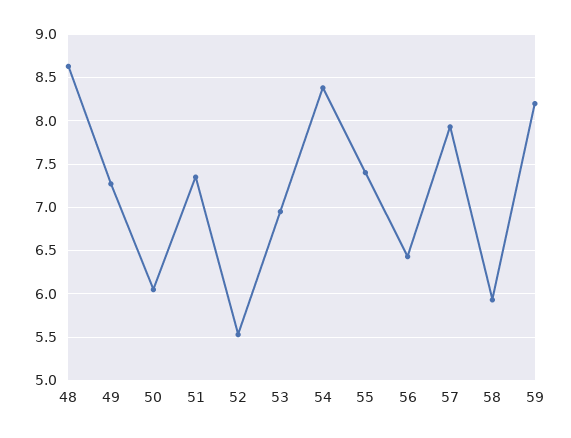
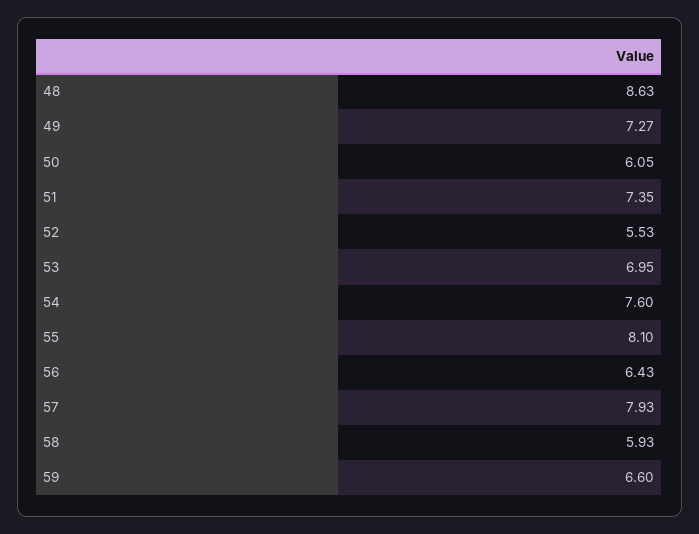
54: 8.4 -> 7.6
55: 7.4 -> 8.1
59: 8.2 -> 6.6

